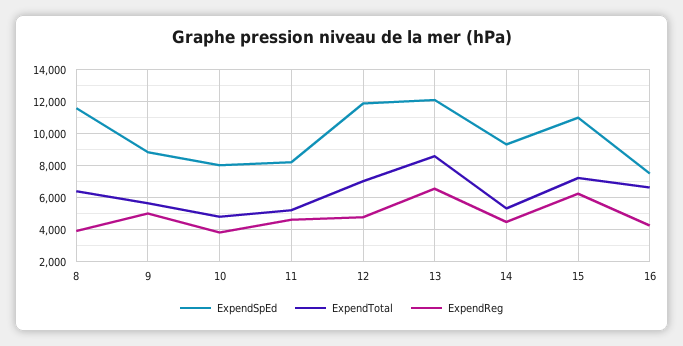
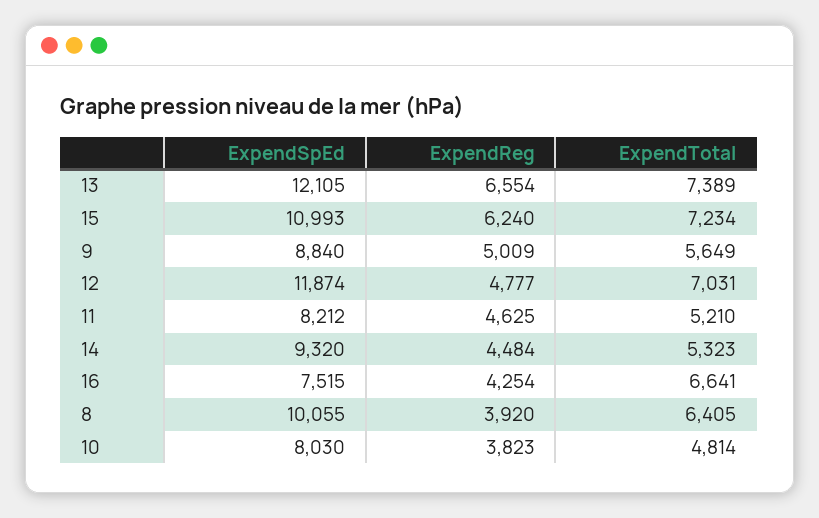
ExpendSpEd, 8: 11500 -> 10055
ExpendTotal, 13: 8500 -> 7389

